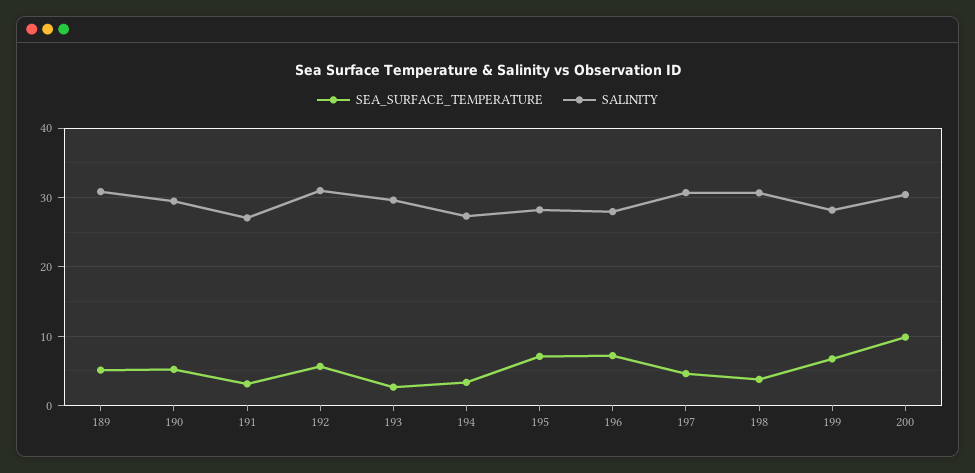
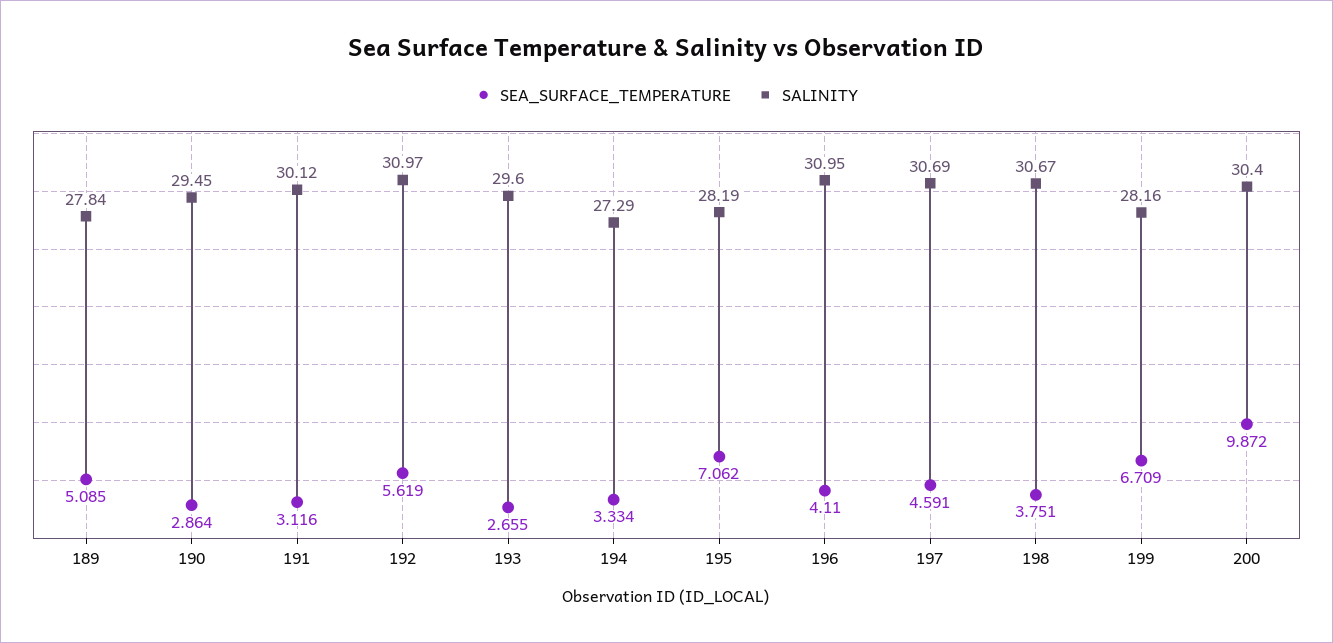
SALINITY, 189: 31 -> 27.84
SEA_SURFACE_TEMPERATURE, 190: 5 -> 2.864
SALINITY, 191: 27 -> 30.12
SEA_SURFACE_TEMPERATURE, 196: 7 -> 4.11
SALINITY, 196: 28 -> 30.95

